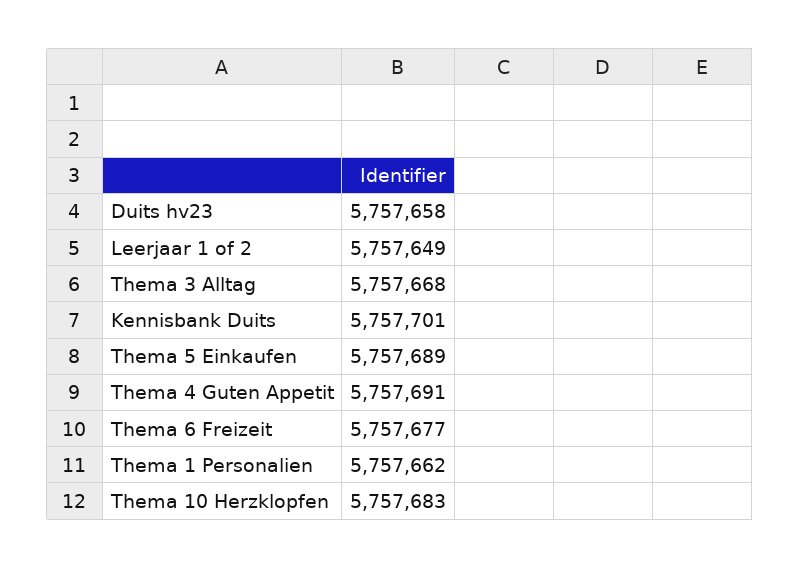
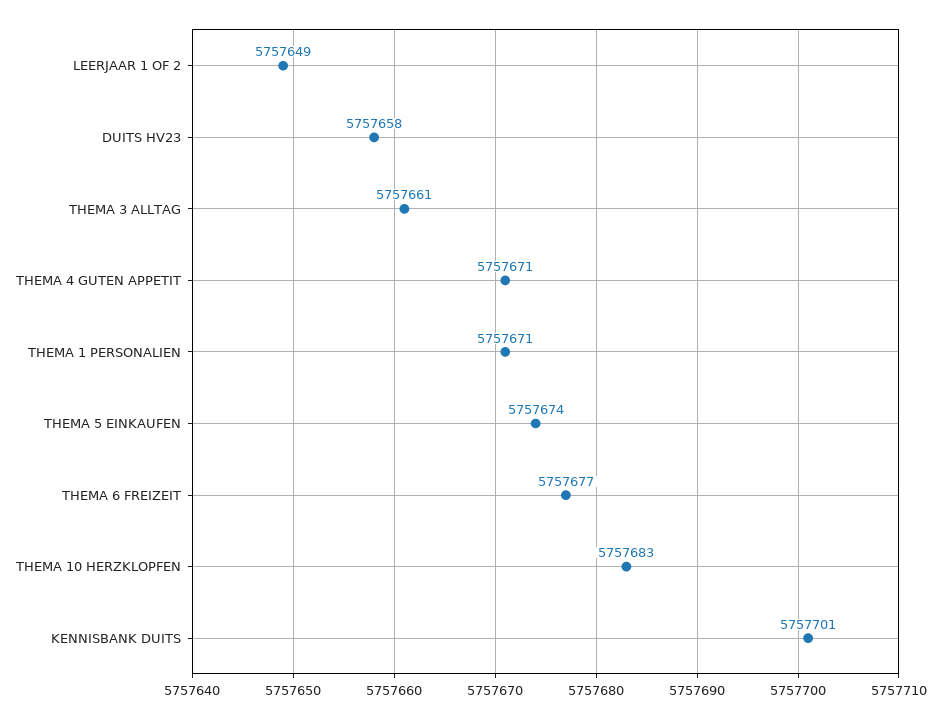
Thema 3 Alltag: 5757668 -> 5757661
Thema 5 Einkaufen: 5757689 -> 5757674
Thema 4 Guten Appetit: 5757691 -> 5757671
Thema 1 Personalien: 5757662 -> 5757671

